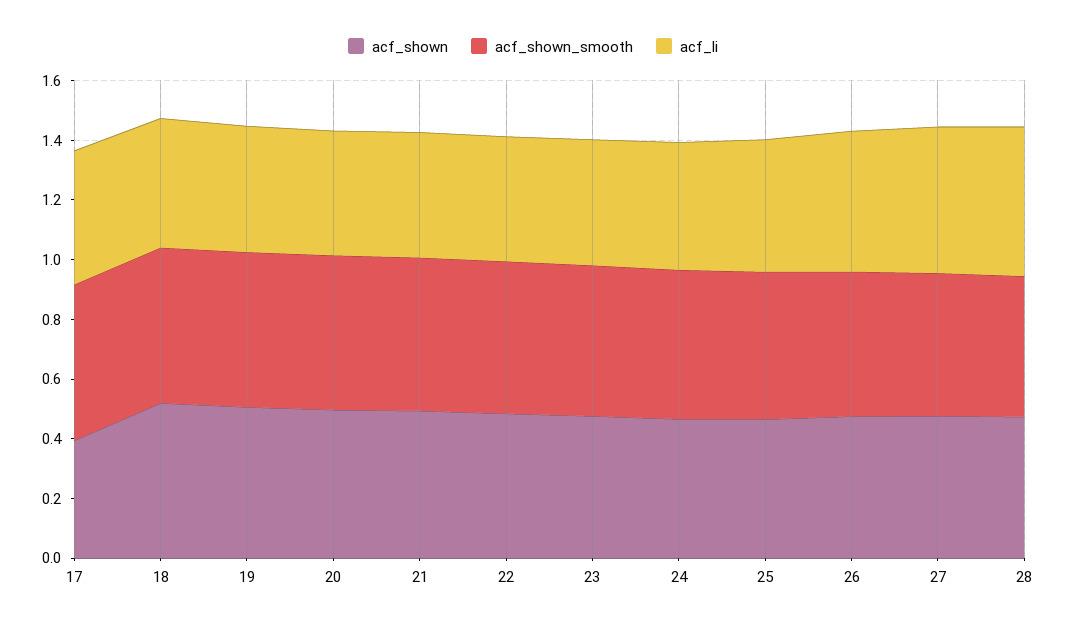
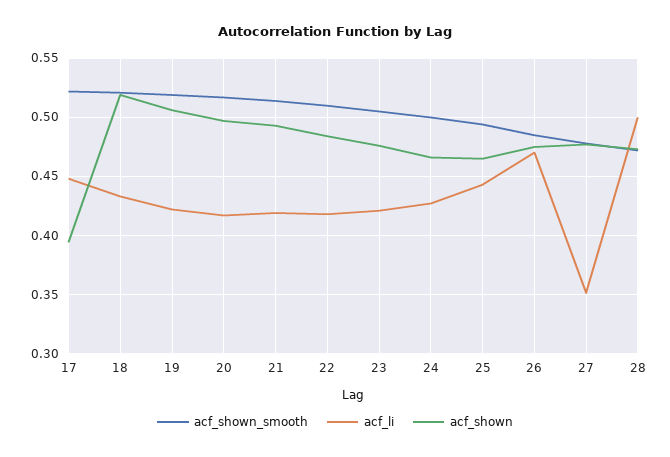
acf_li, 27: 0.5 -> 0.35

